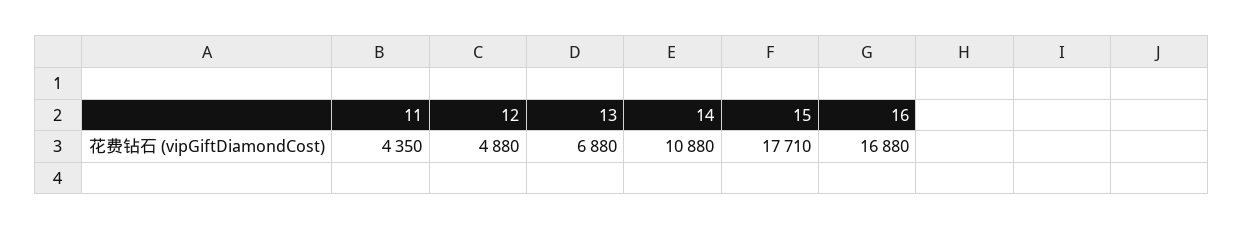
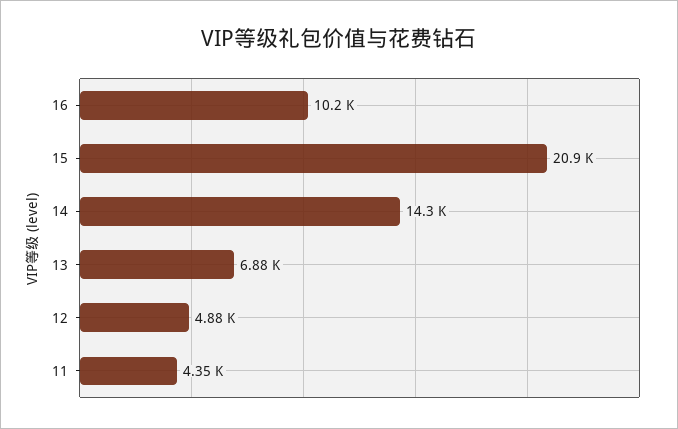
14: 10880 -> 14300
15: 17710 -> 20900
16: 16880 -> 10200

